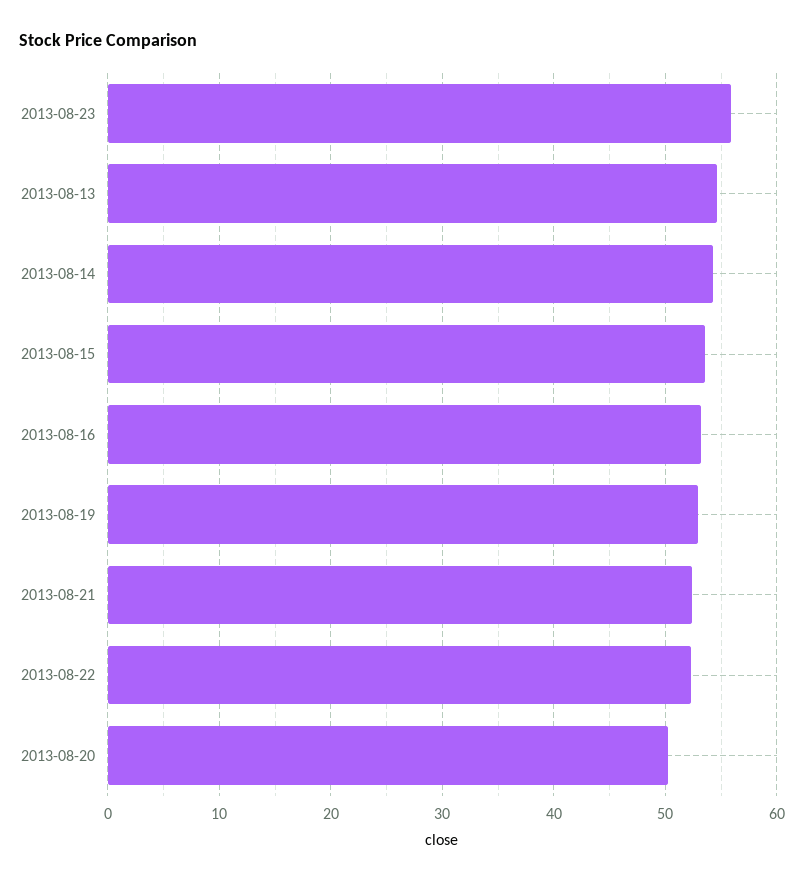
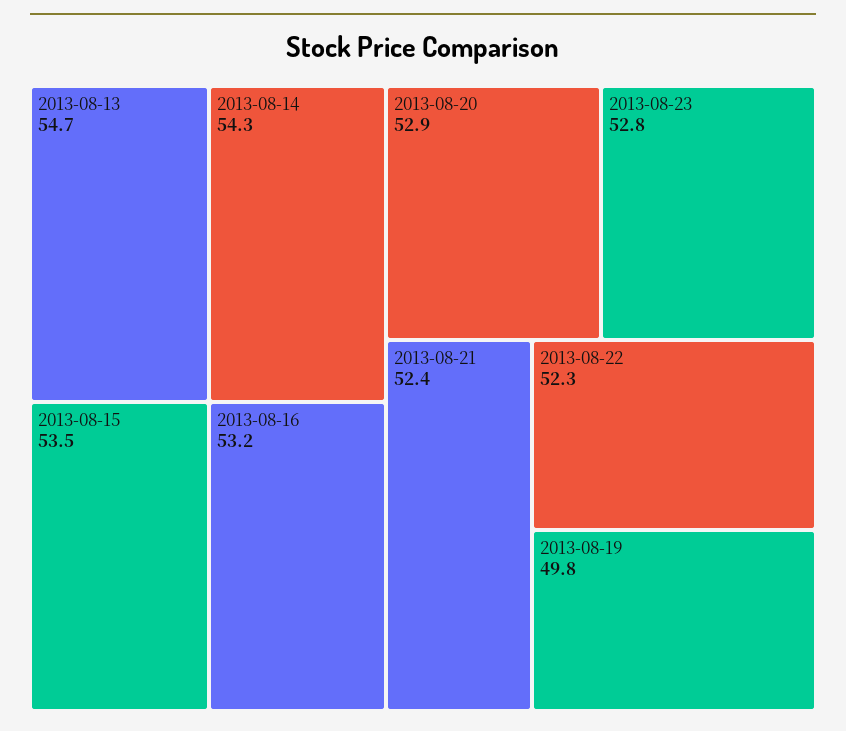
2013-08-23: 56 -> 52.8
2013-08-19: 53 -> 49.8
2013-08-20: 50 -> 52.9

